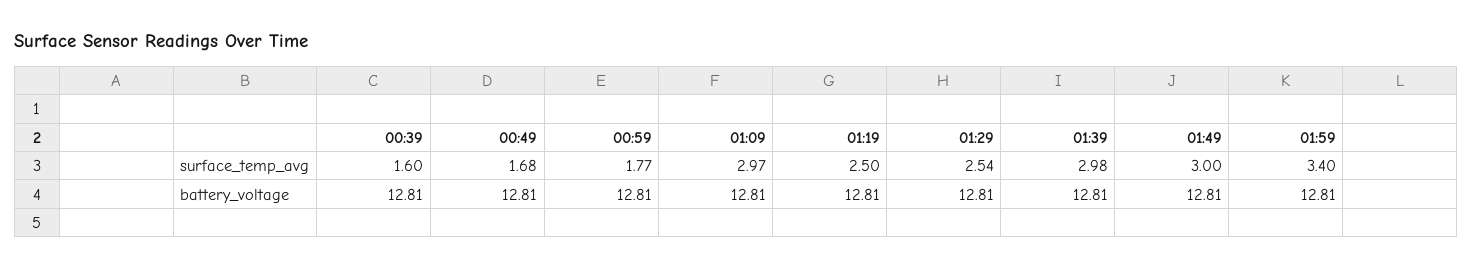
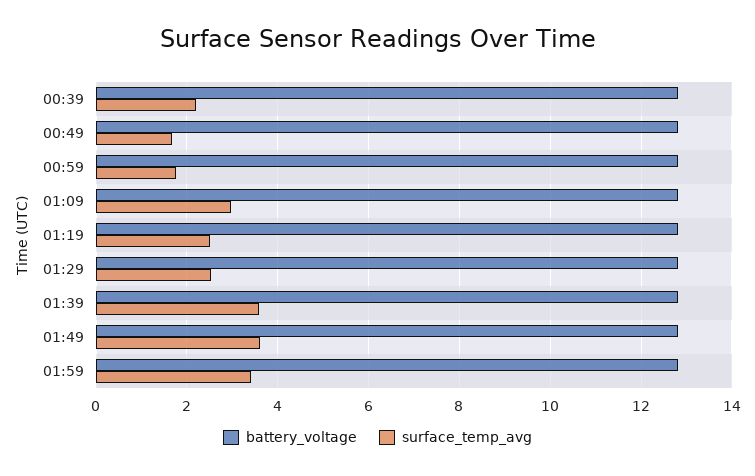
surface_temp_avg, 00:39: 1.6 -> 2.2
surface_temp_avg, 01:39: 2.98 -> 3.6
surface_temp_avg, 01:49: 3 -> 3.6

